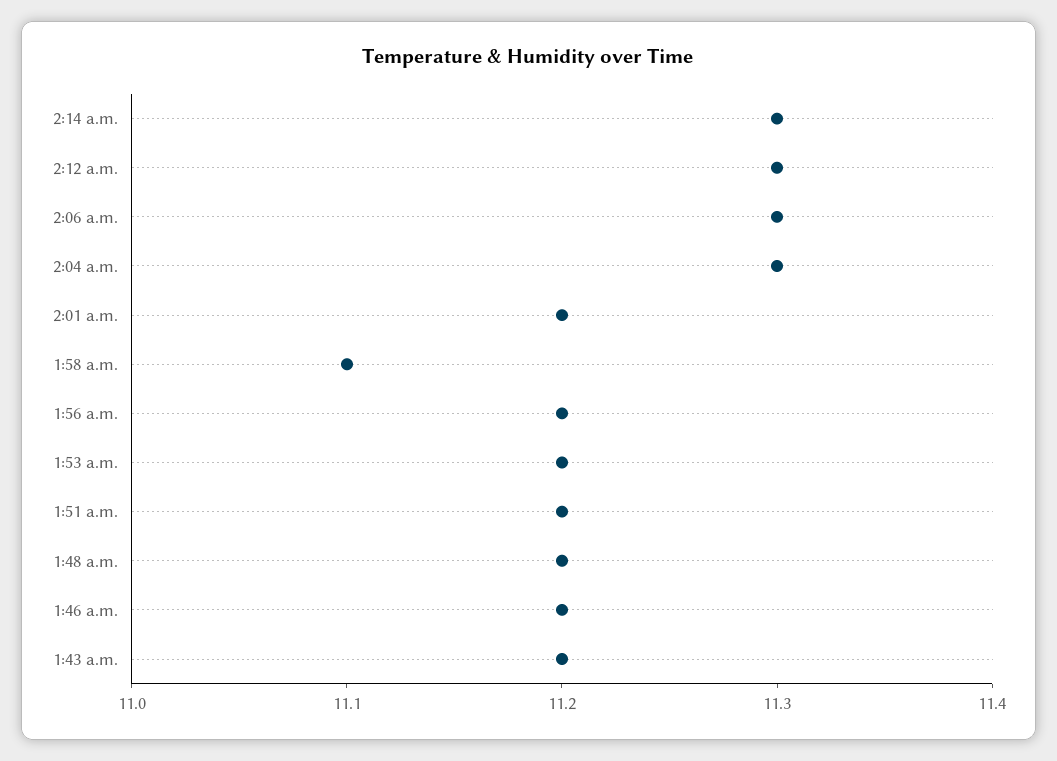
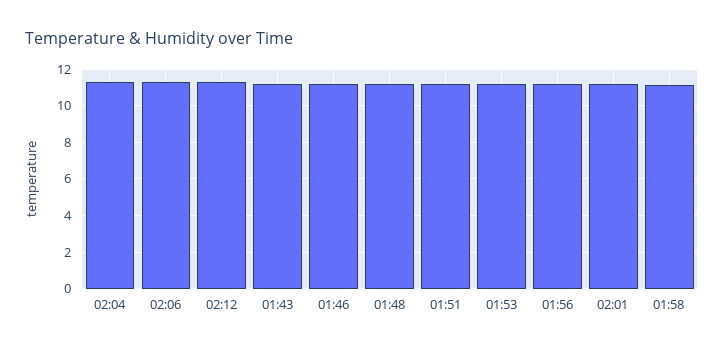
2:14 a.m.: 11.3 -> none

